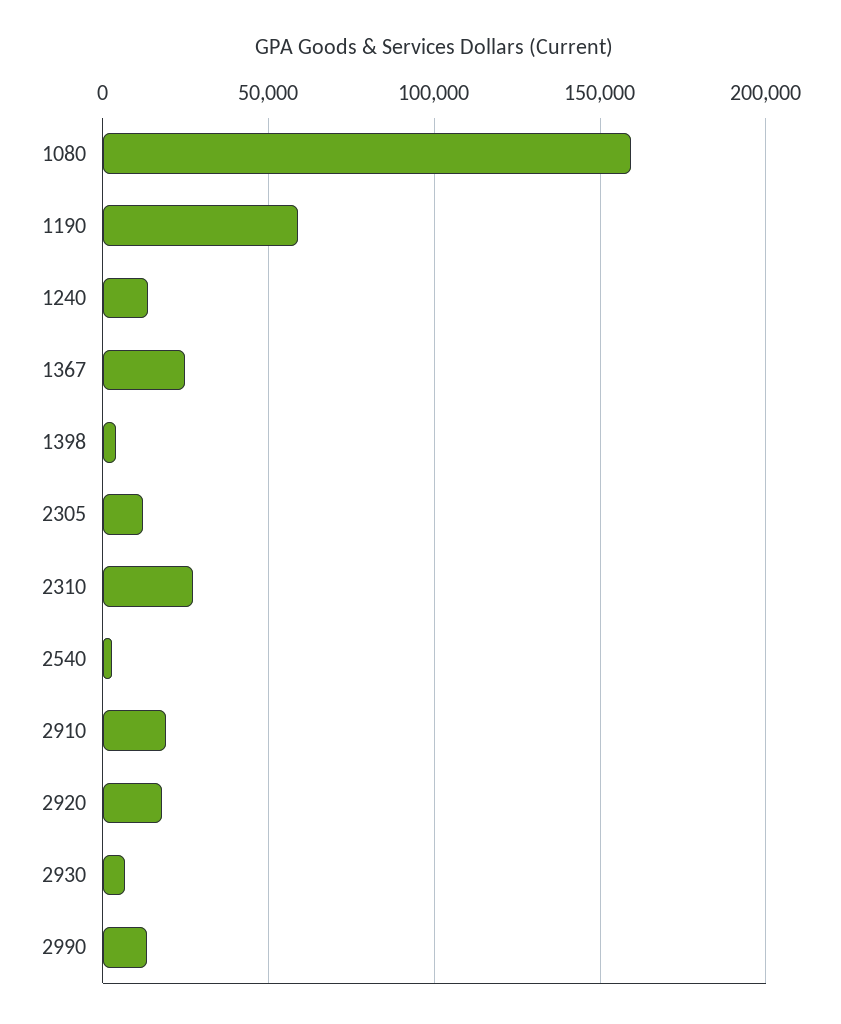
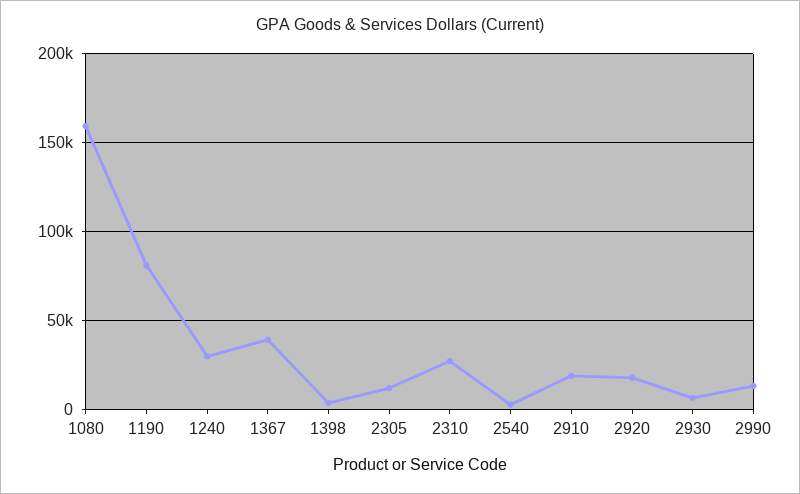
1190: 60000 -> 80000
1240: 15000 -> 30000
1367: 25000 -> 40000

